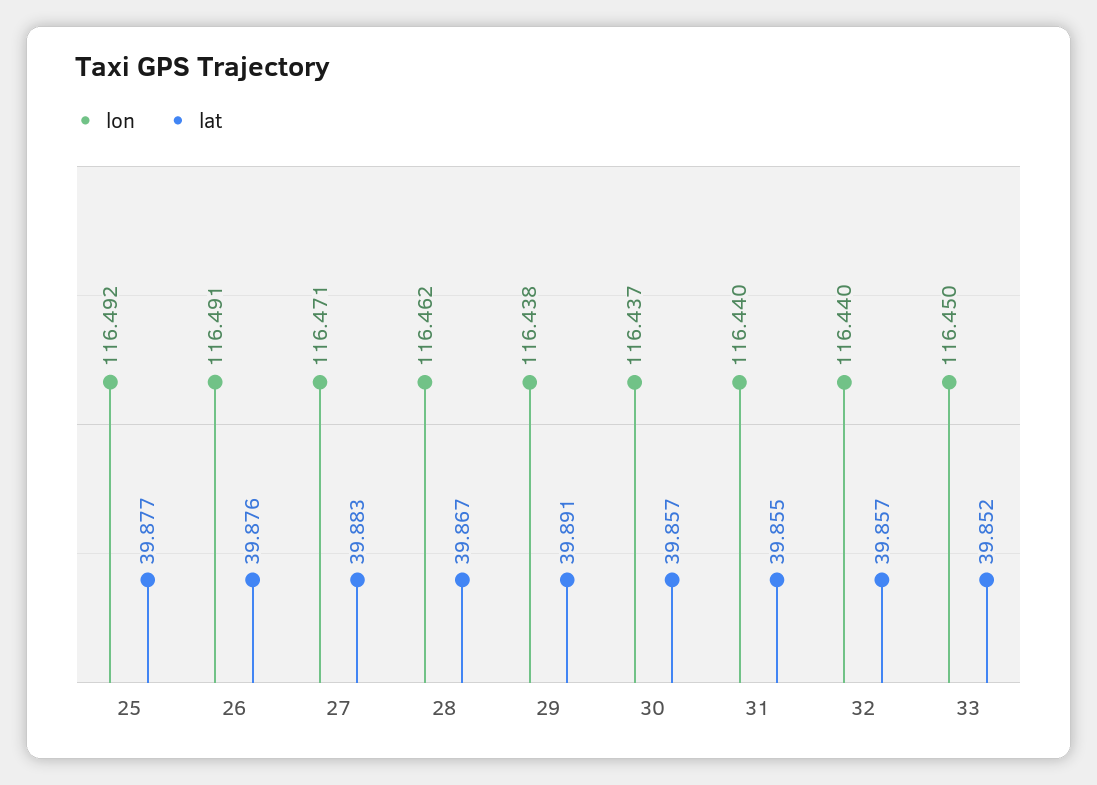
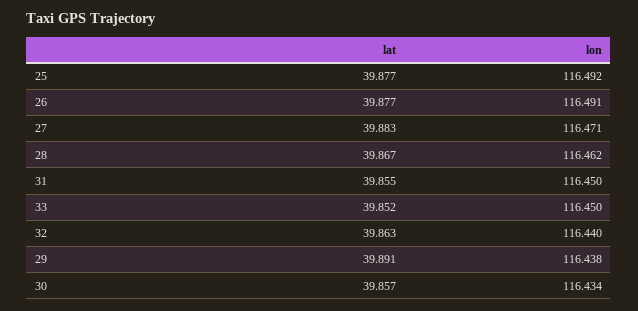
lat, 26: 39.876 -> 39.877
lon, 30: 116.437 -> 116.434
lon, 31: 116.44 -> 116.45
lat, 32: 39.857 -> 39.863

